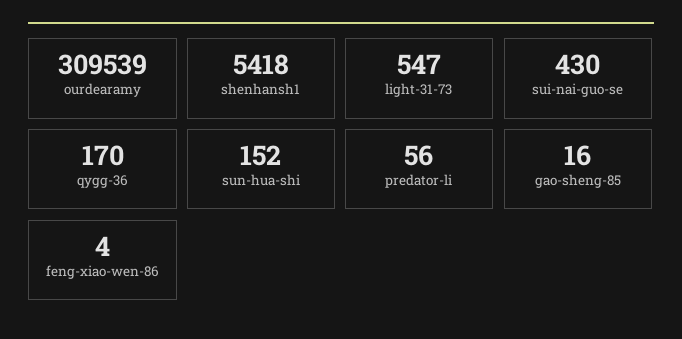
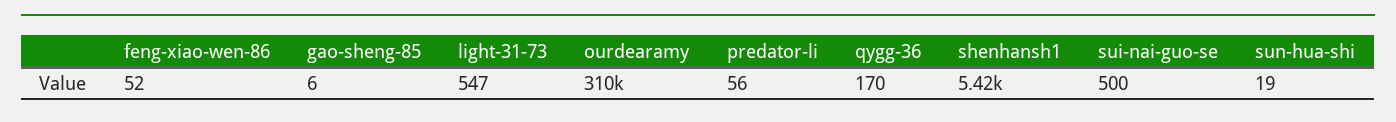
sui-nai-guo-se: 430 -> 500
sun-hua-shi: 152 -> 19
gao-sheng-85: 16 -> 6
feng-xiao-wen-86: 4 -> 52

